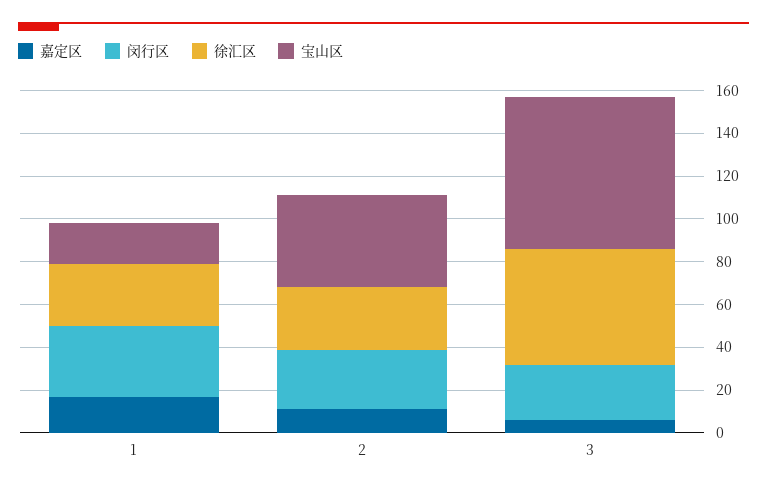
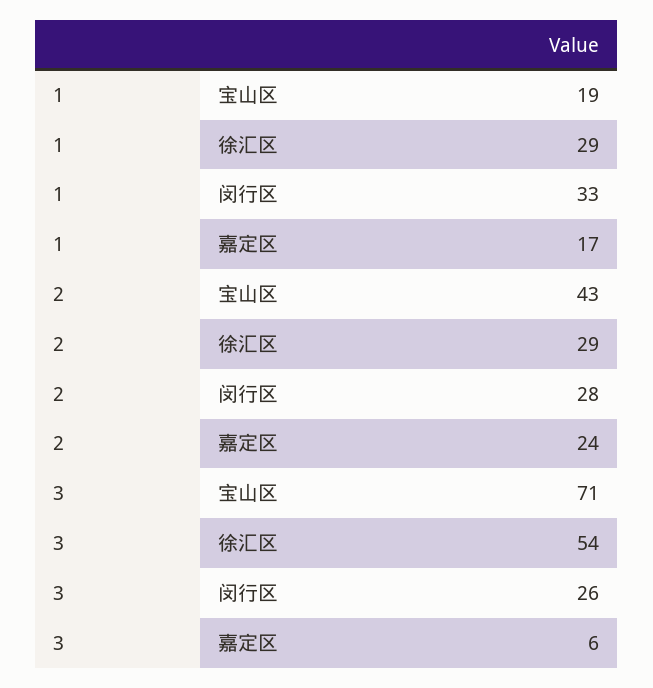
嘉定区, 2: 10 -> 24

